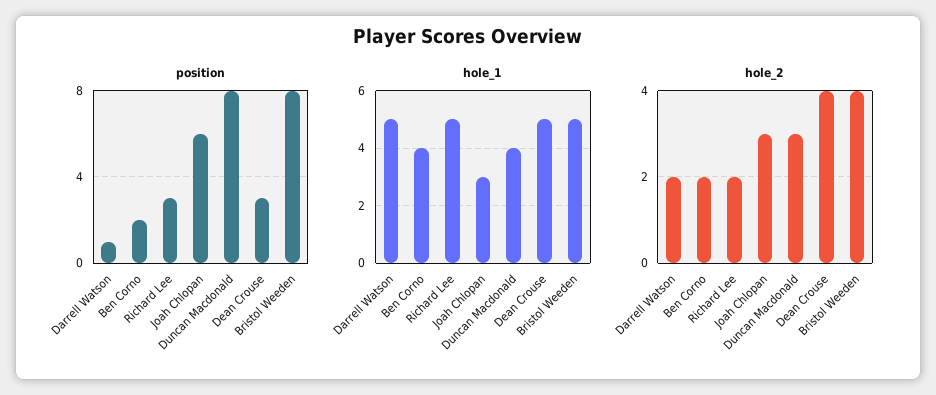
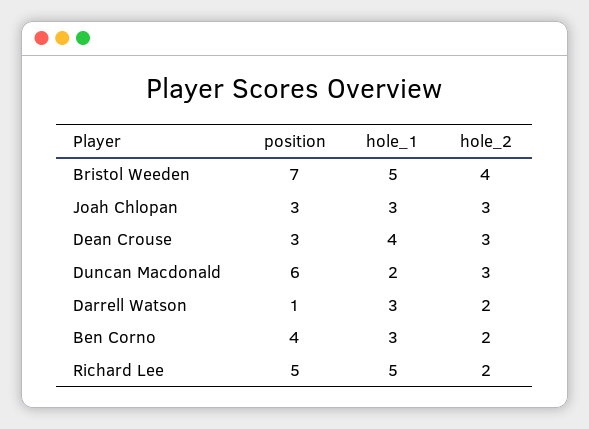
position, Ben Corno: 2 -> 4
position, Richard Lee: 3 -> 5
position, Joah Chlopan: 6 -> 3
position, Duncan Macdonald: 8 -> 6
position, Bristol Weeden: 8 -> 7
hole_1, Darrell Watson: 5 -> 3
hole_1, Ben Corno: 4 -> 3
hole_1, Duncan Macdonald: 4 -> 2
hole_1, Dean Crouse: 5 -> 4
hole_2, Dean Crouse: 4 -> 3

